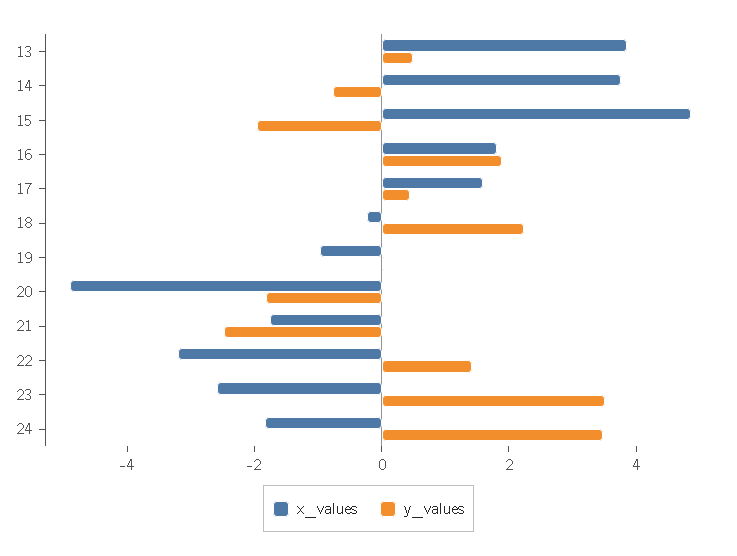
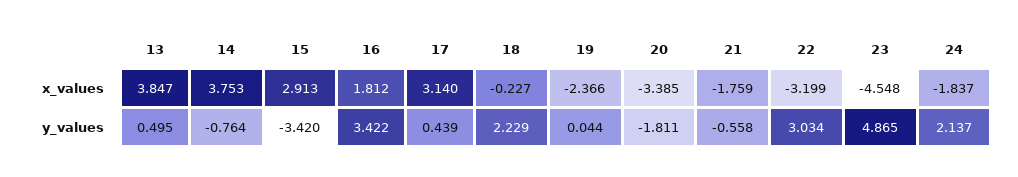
x_values, 15: 5 -> 2.913
y_values, 15: -2 -> -3.42
y_values, 16: 2 -> 3.422
x_values, 17: 1.5 -> 3.14
x_values, 19: -1 -> -2.366
x_values, 20: -5 -> -3.385
y_values, 21: -2.5 -> -0.558
y_values, 22: 1.5 -> 3.034
x_values, 23: -2.5 -> -4.548
y_values, 23: 3.5 -> 4.865
y_values, 24: 3.5 -> 2.137

